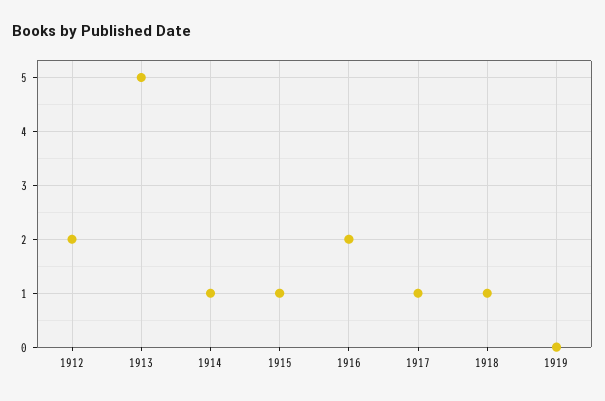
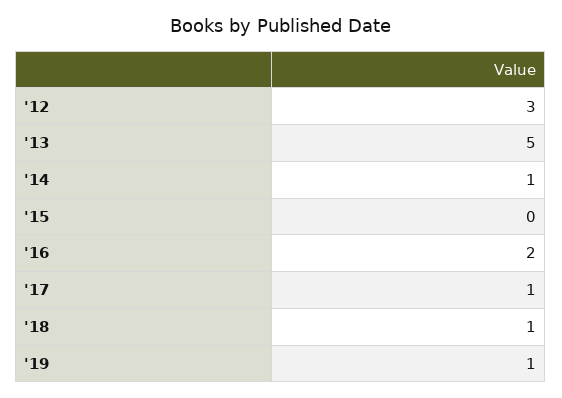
1912: 2 -> 3
1915: 1 -> 0
1919: 0 -> 1

